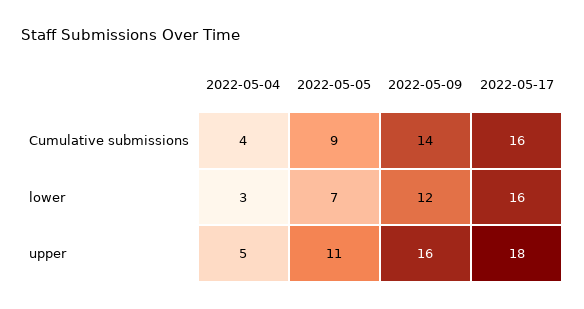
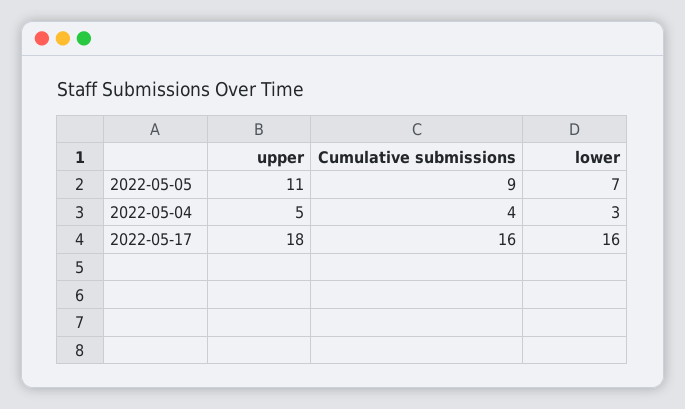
2022-05-09, Cumulative submissions: 14 -> none
2022-05-09, lower: 12 -> none
2022-05-09, upper: 16 -> none

